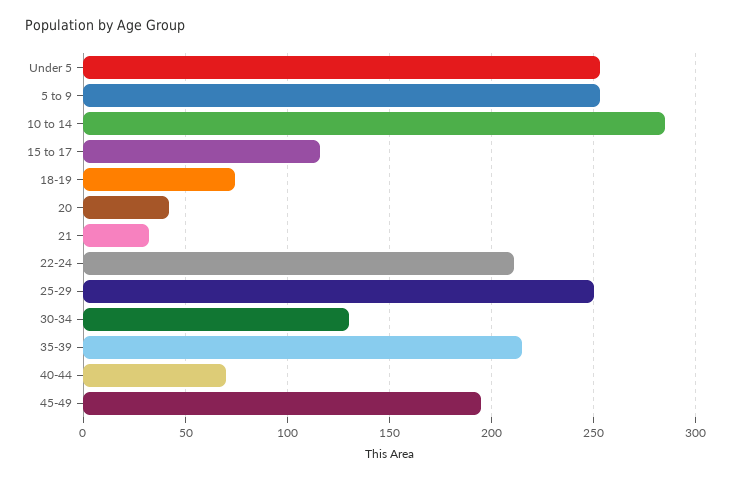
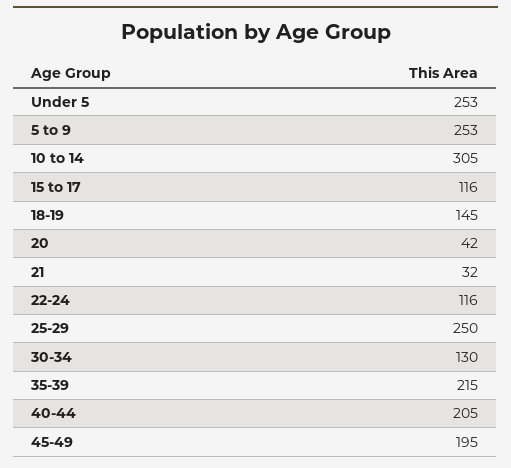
10 to 14: 285 -> 305
18-19: 75 -> 145
22-24: 210 -> 116
40-44: 70 -> 205

